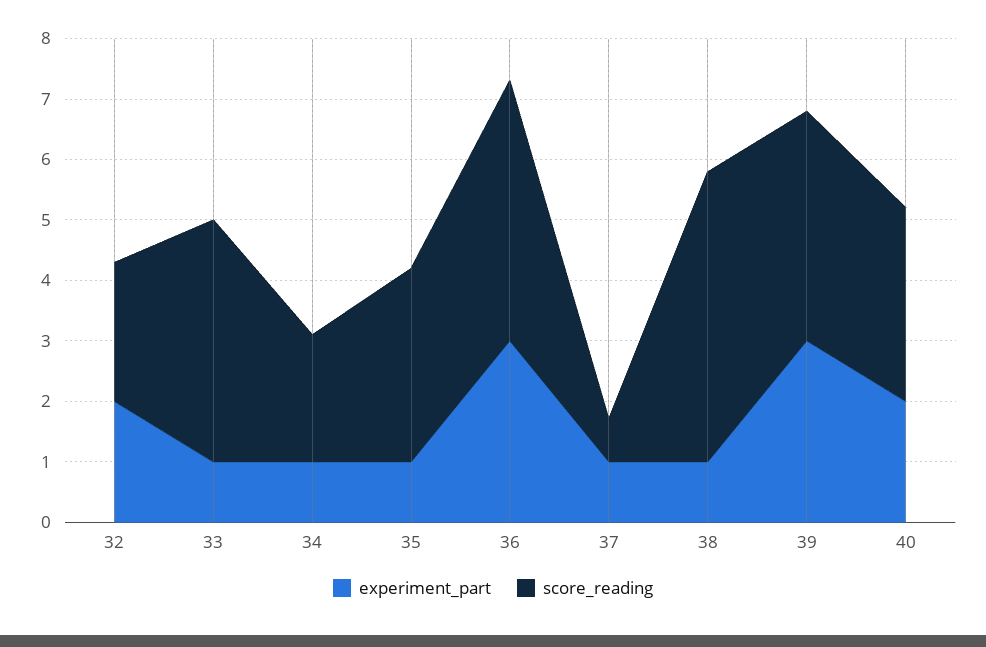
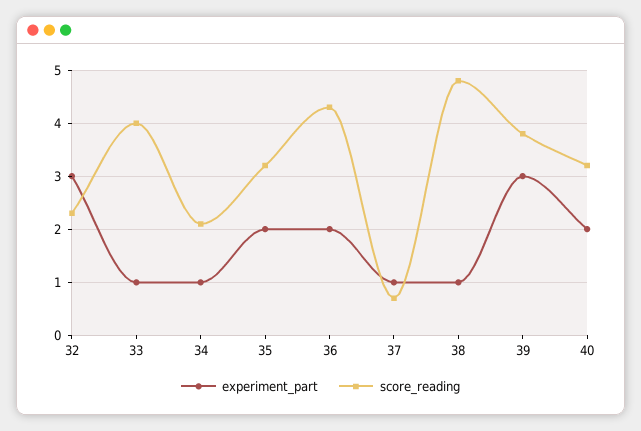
experiment_part, 32: 2 -> 3
experiment_part, 35: 1 -> 2
experiment_part, 36: 3 -> 2

